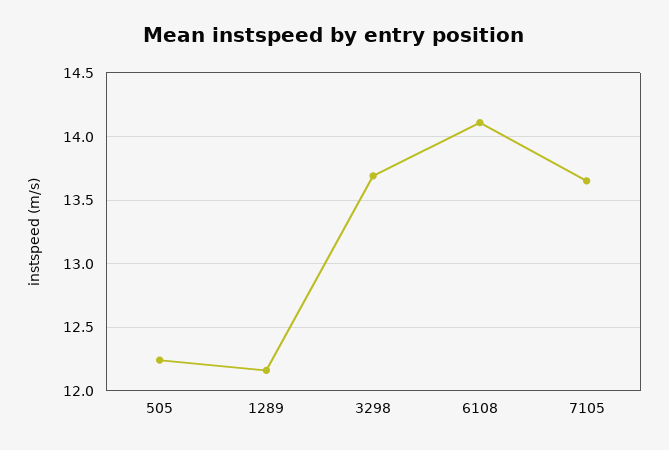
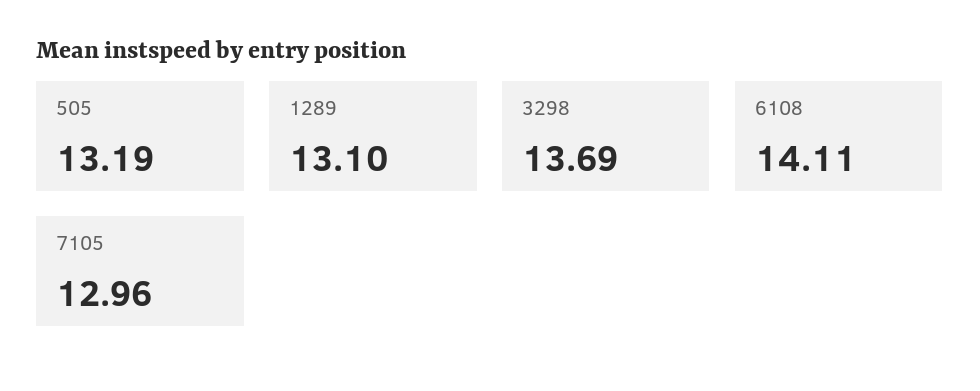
505: 12.25 -> 13.19
1289: 12.15 -> 13.1
7105: 13.65 -> 12.96

